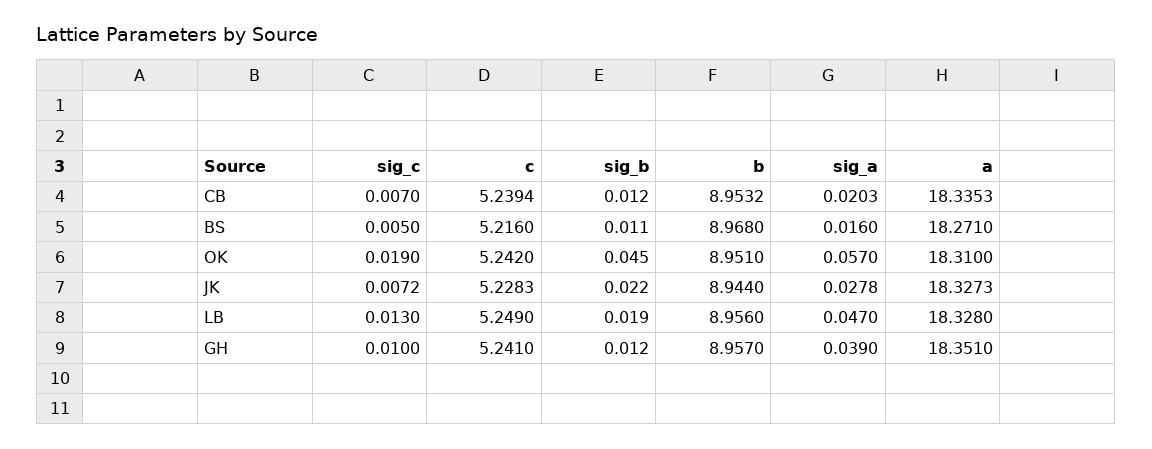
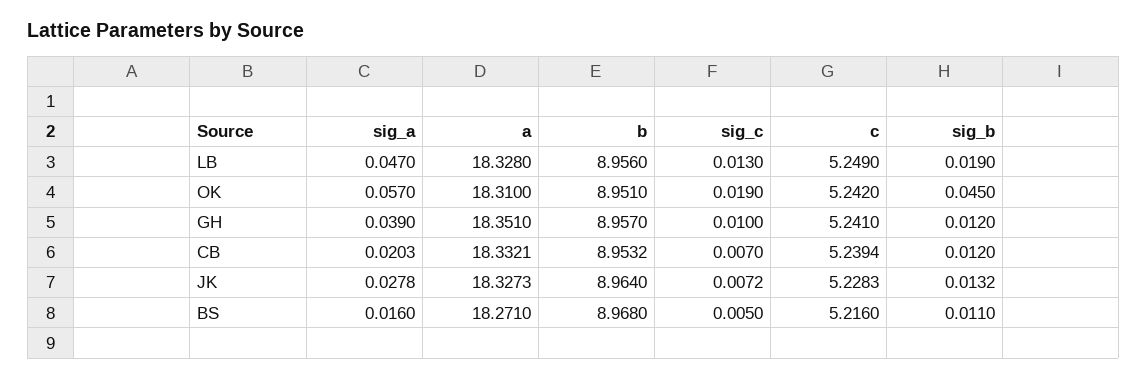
a, CB: 18.3353 -> 18.3321
sig_b, JK: 0.022 -> 0.0132
b, JK: 8.944 -> 8.964

